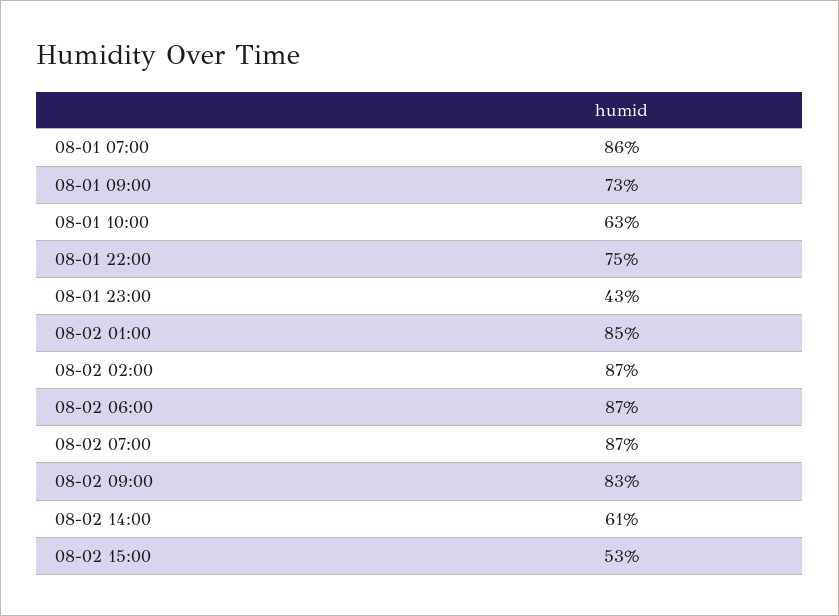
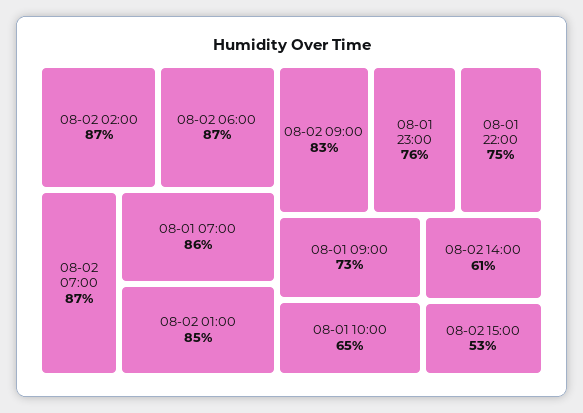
08-01 10:00: 63 -> 65
08-01 23:00: 43 -> 76

